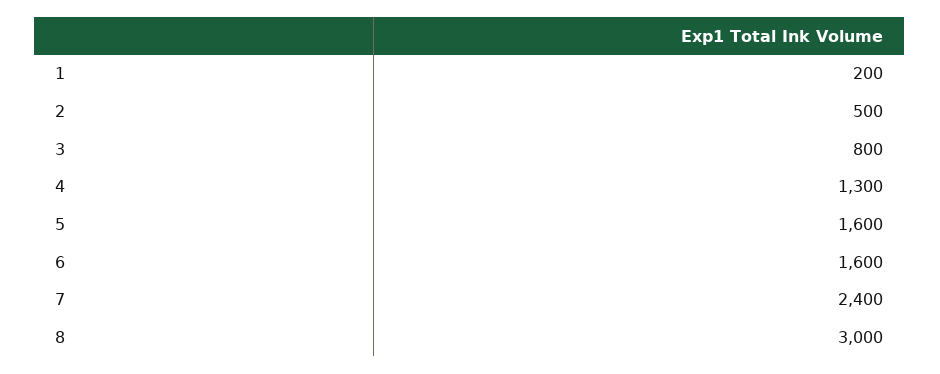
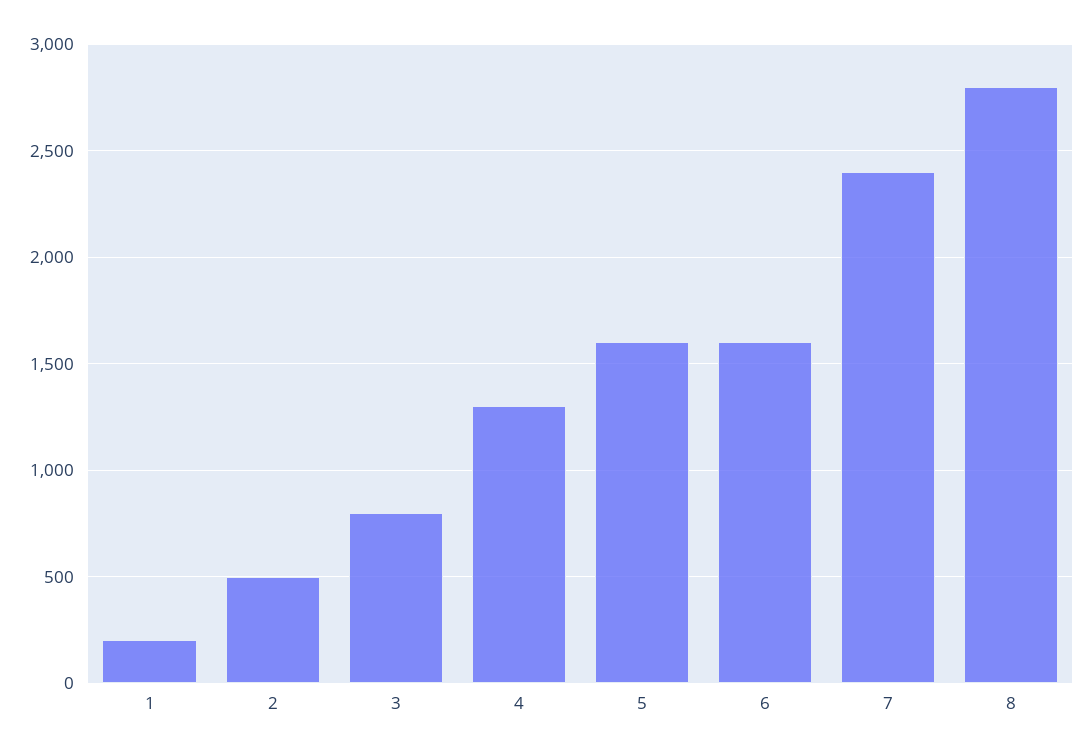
8: 3000 -> 2800

